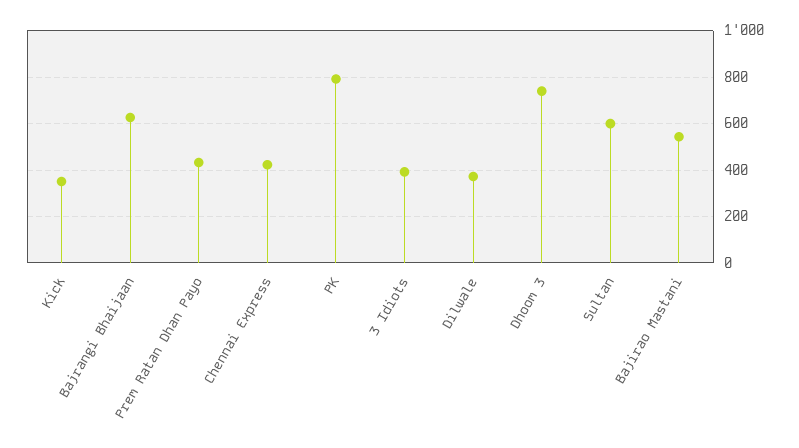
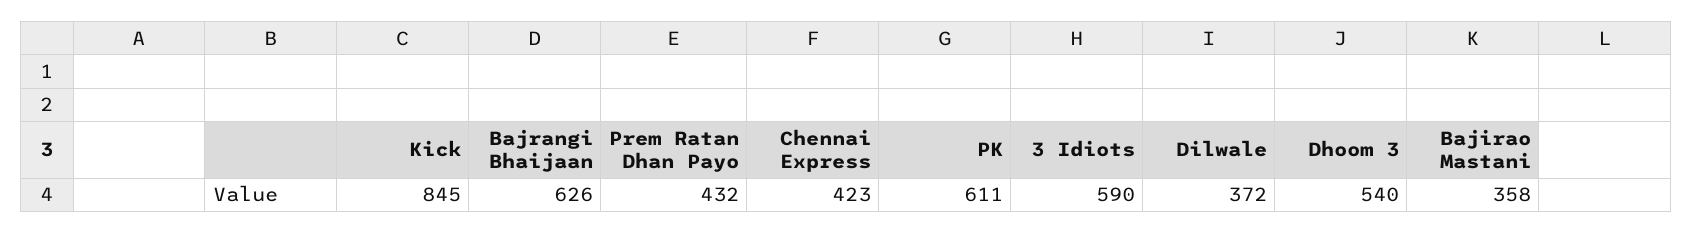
Kick: 350 -> 845
PK: 800 -> 611
3 Idiots: 400 -> 590
Dhoom 3: 750 -> 540
Sultan: 600 -> none
Bajirao Mastani: 550 -> 358

